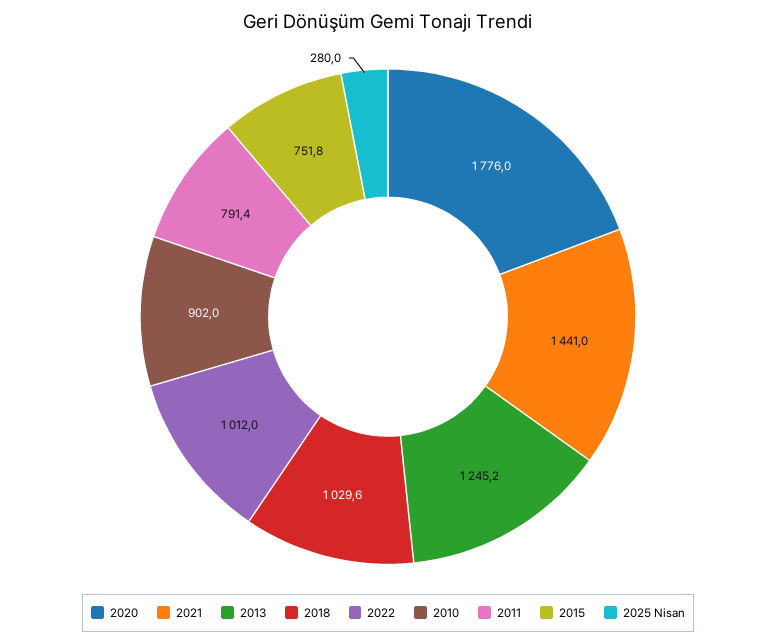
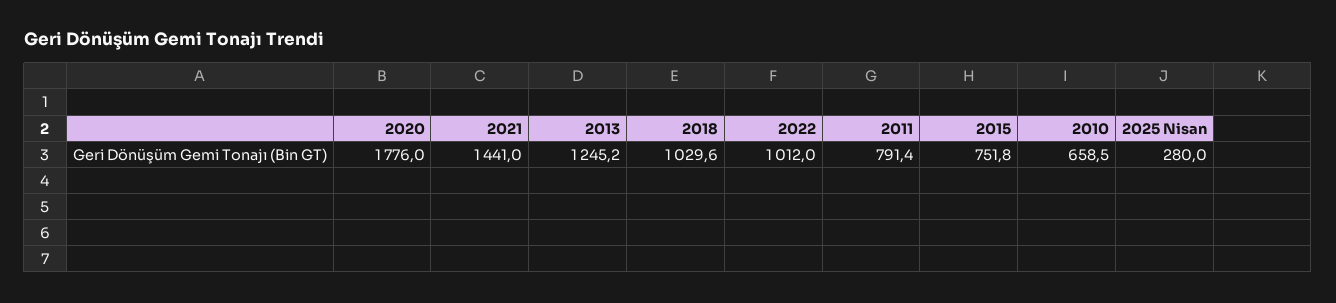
2010: 902 -> 658.5

